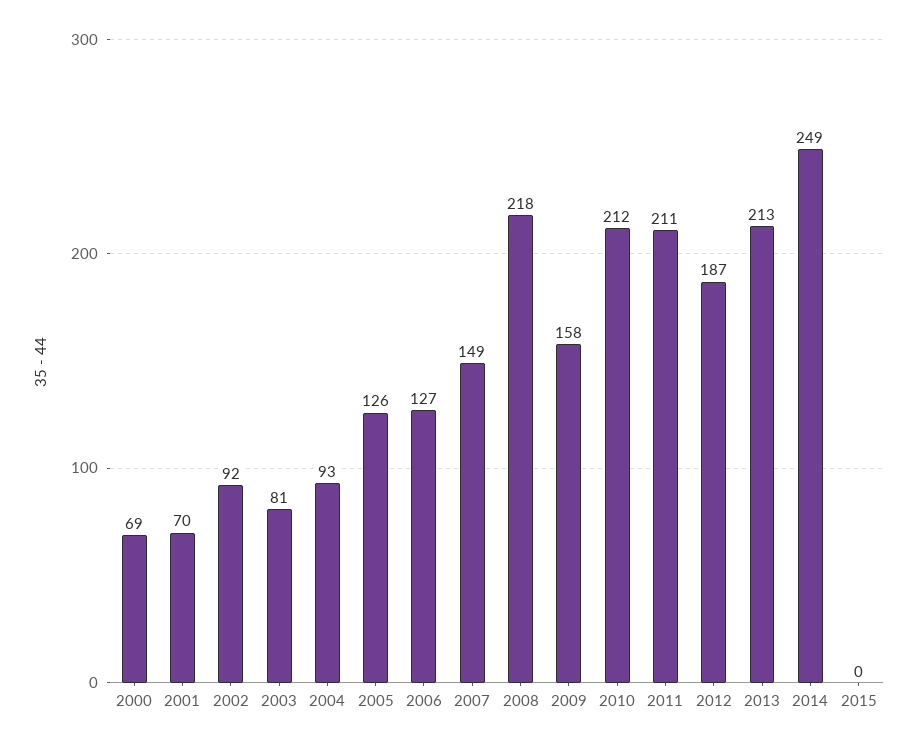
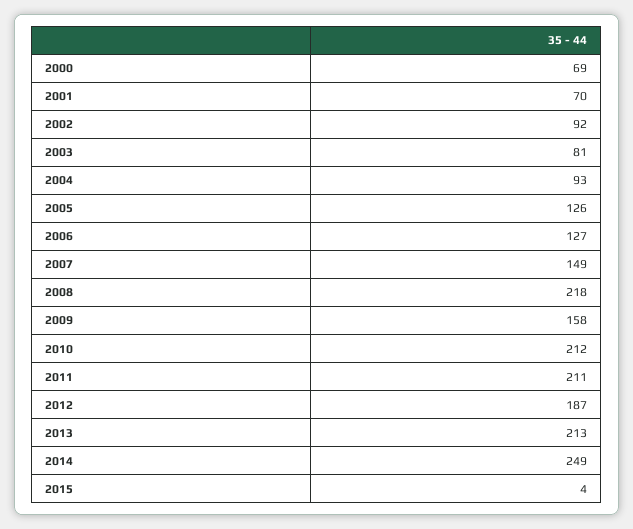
2015: 0 -> 4

